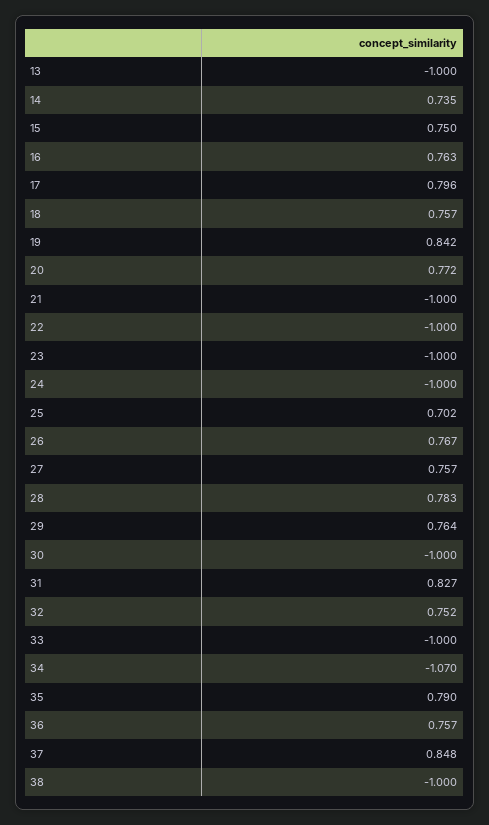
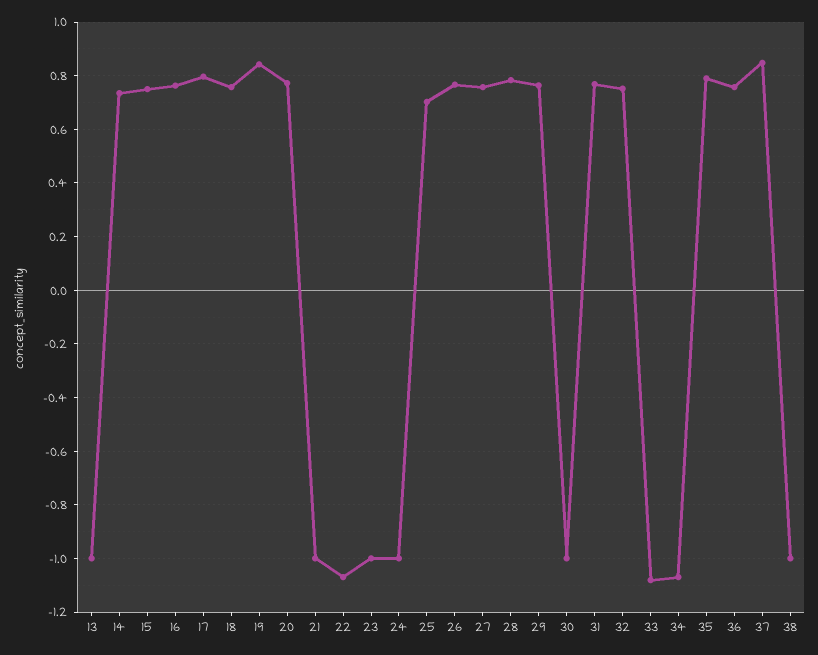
22: -1 -> -1.075
31: 0.827 -> 0.775
33: -1 -> -1.075

